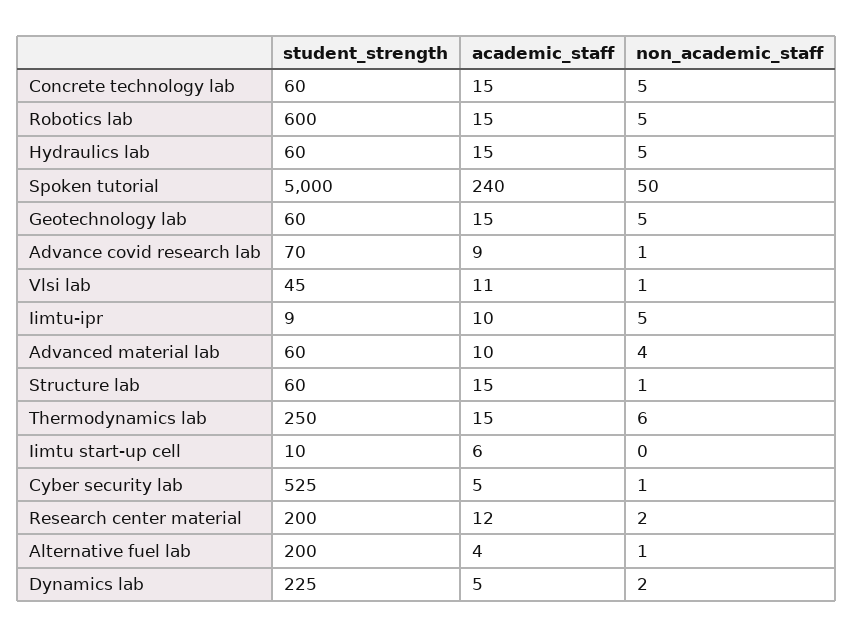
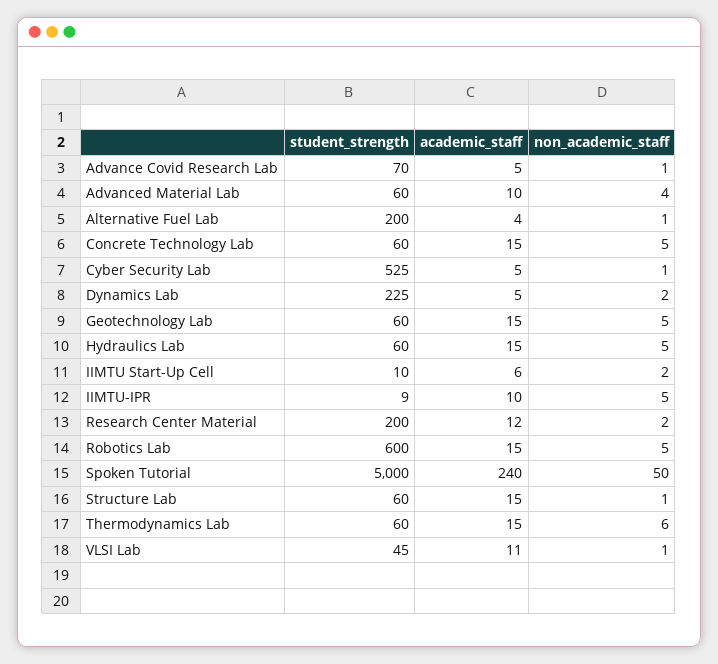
academic_staff, Advance covid research lab: 9 -> 5
student_strength, Thermodynamics lab: 250 -> 60
non_academic_staff, Iimtu start-up cell: 0 -> 2

